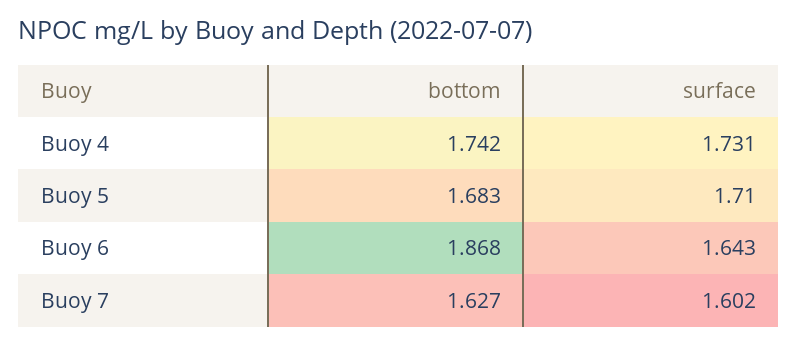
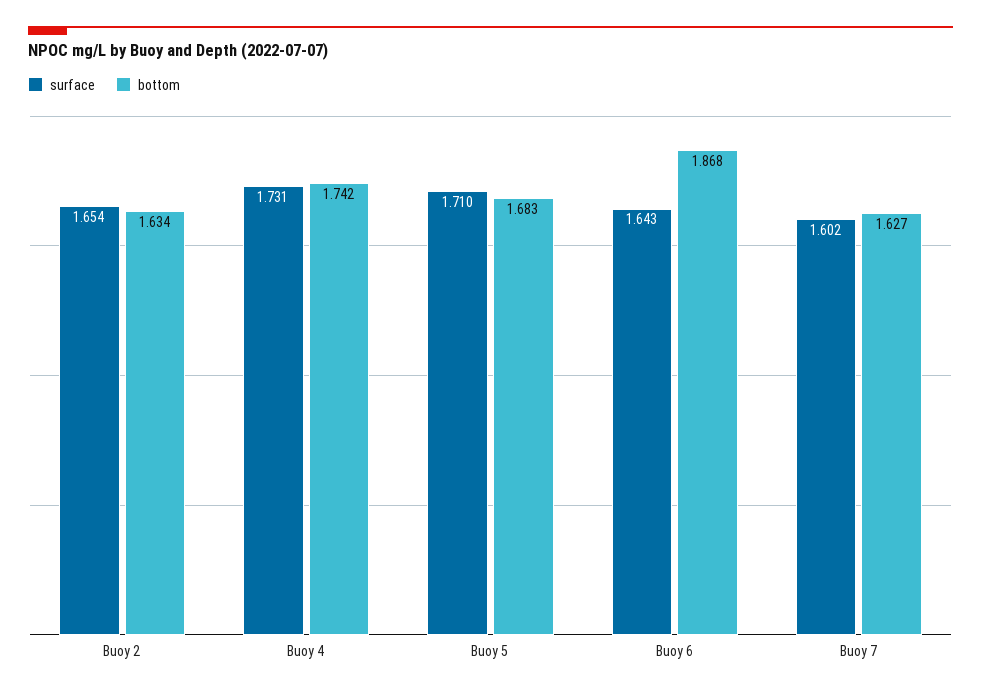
surface, Buoy 2: none -> 1.654
bottom, Buoy 2: none -> 1.634

